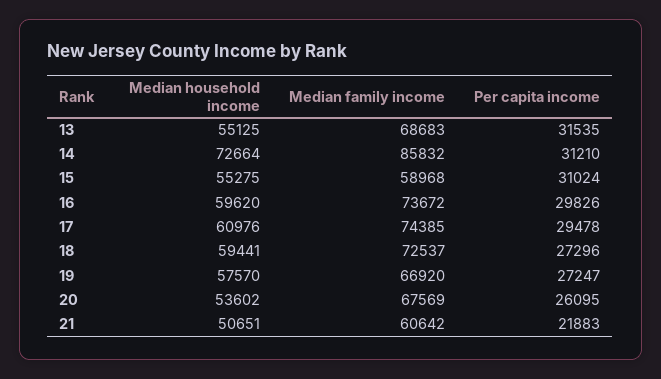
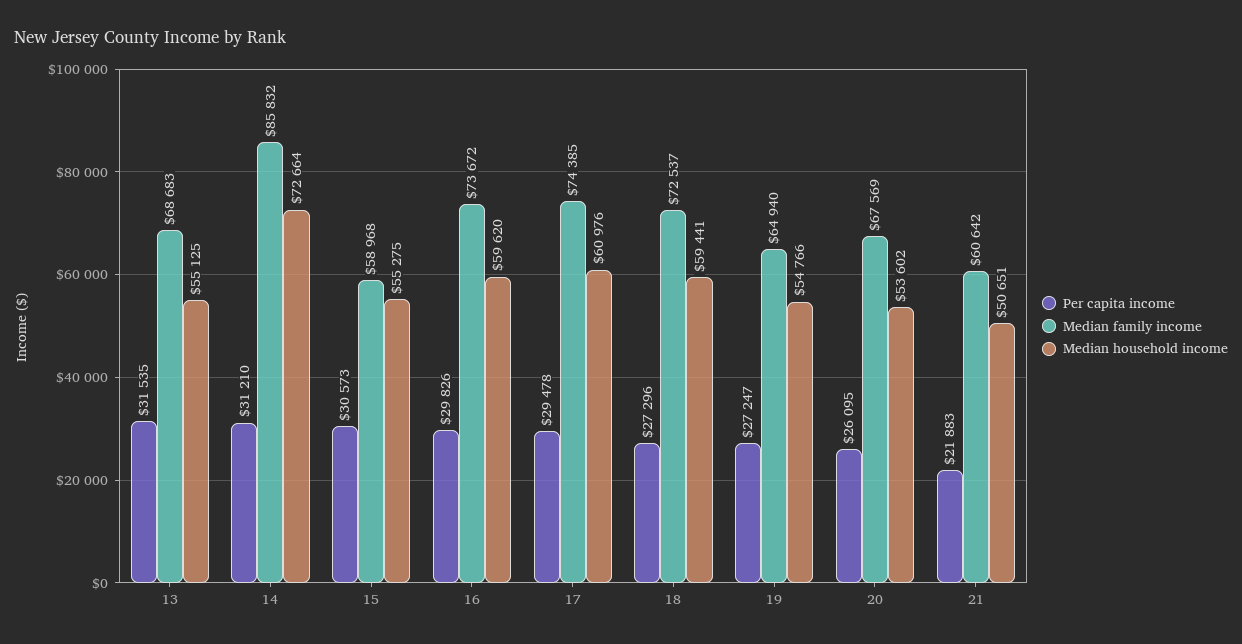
Per capita income, 15: 31024 -> 30573
Median household income, 19: 57570 -> 54766
Median family income, 19: 66920 -> 64940

